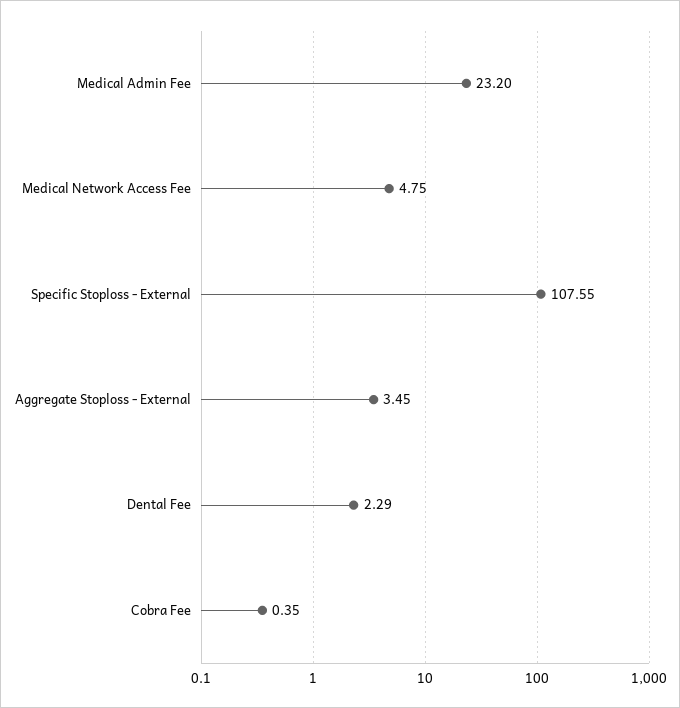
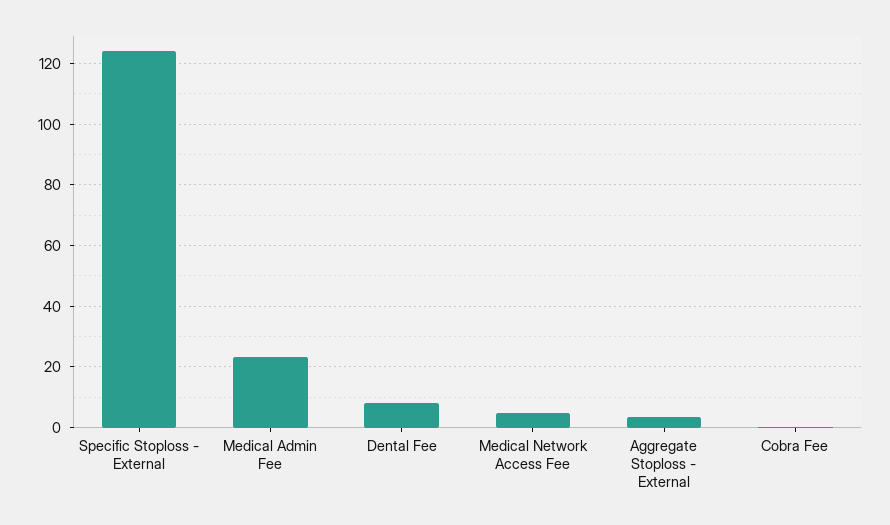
Specific Stoploss - External: 107.55 -> 124
Dental Fee: 2.29 -> 8

